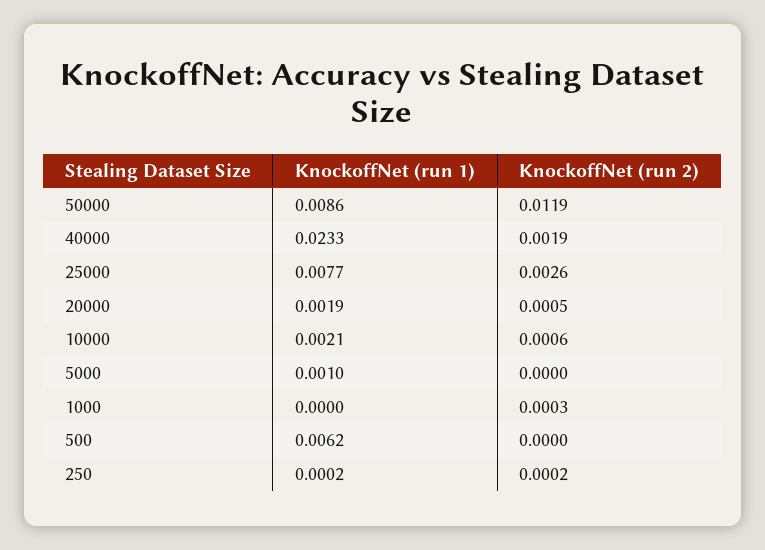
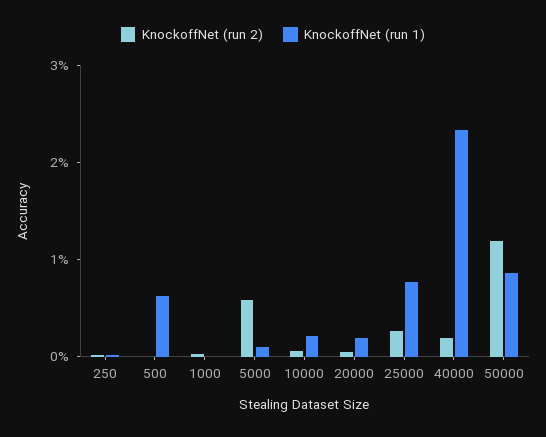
KnockoffNet (run 2), 5000: 0 -> 0.006

